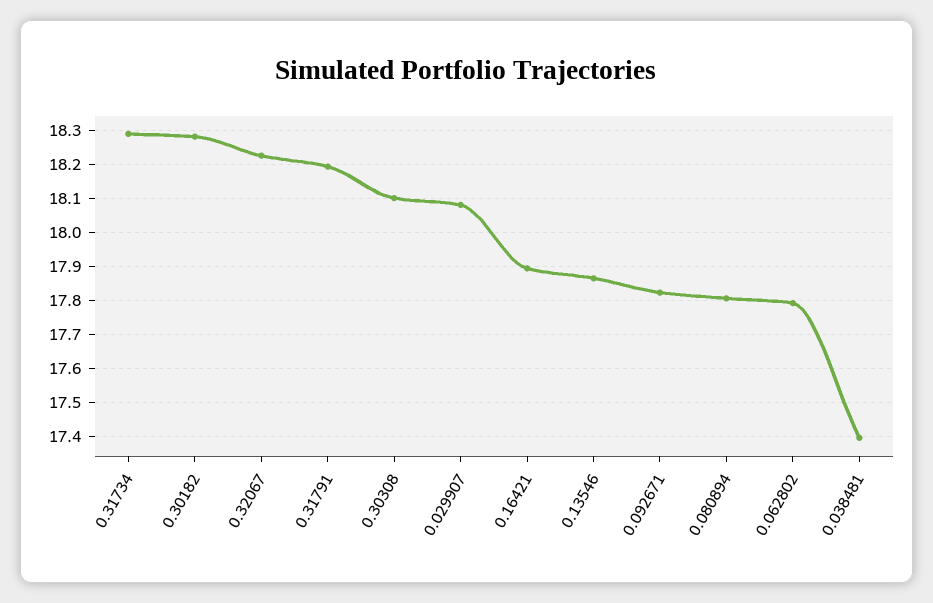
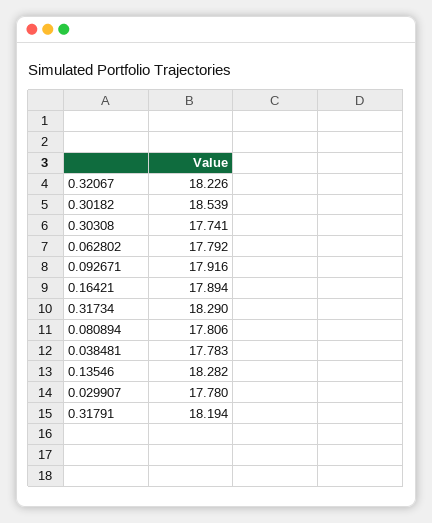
0.30182: 18.28 -> 18.539
0.30308: 18.1 -> 17.741
0.029907: 18.08 -> 17.78
0.13546: 17.86 -> 18.282
0.092671: 17.82 -> 17.916
0.038481: 17.4 -> 17.783

